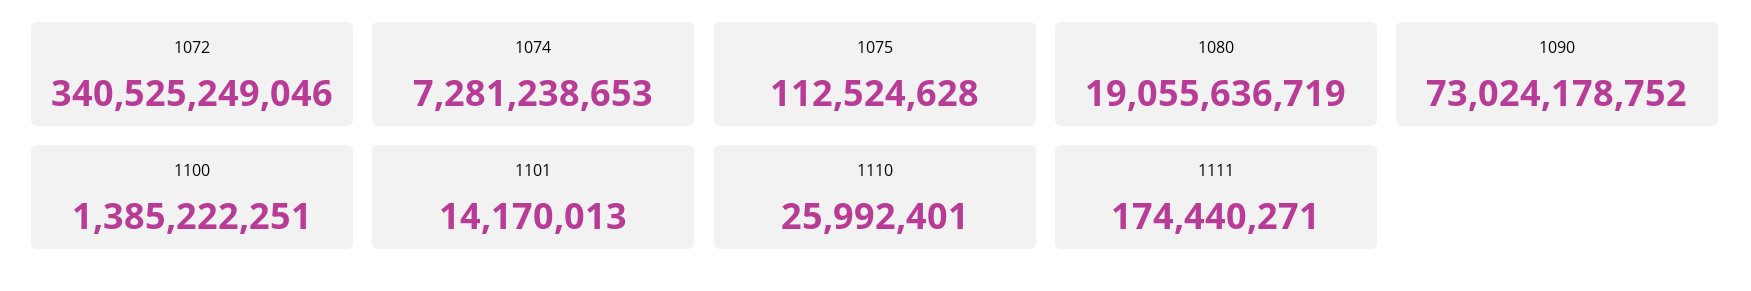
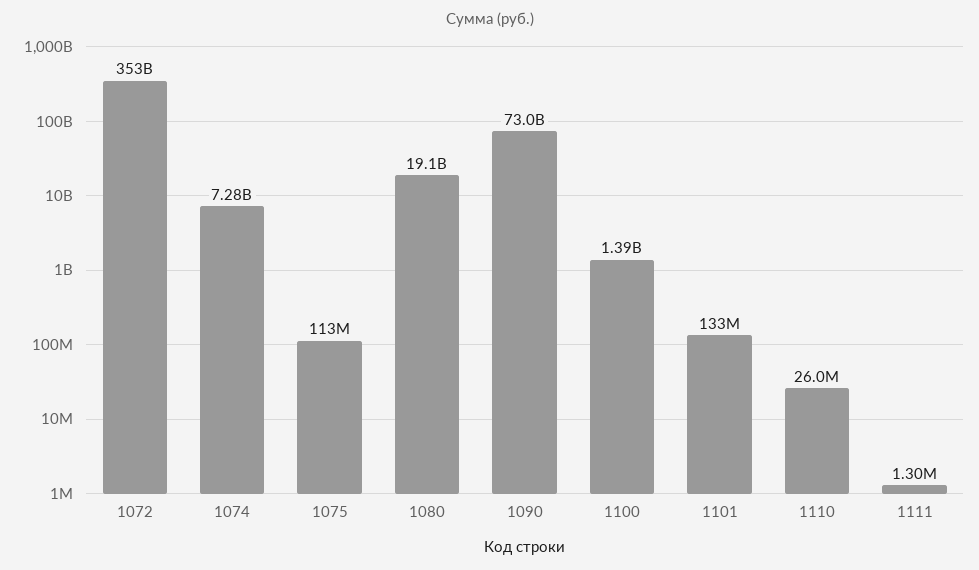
1072: 340525249046 -> 353000000000
1101: 14170013 -> 133000000
1111: 174440271 -> 1300000

